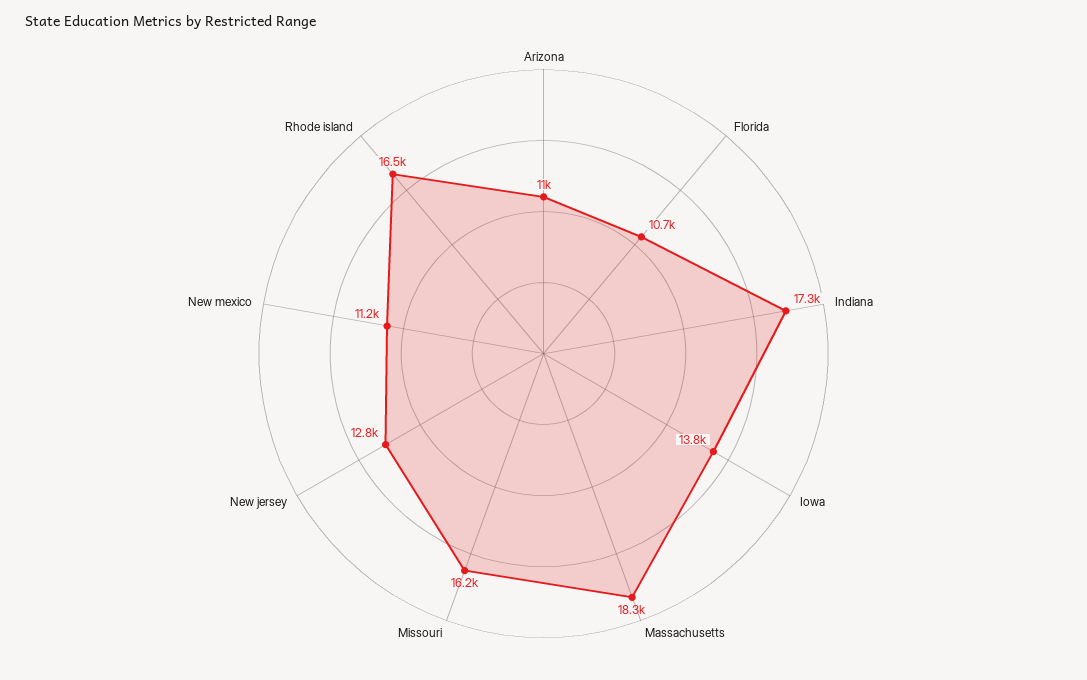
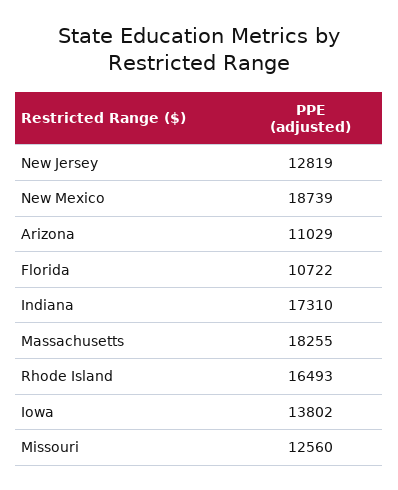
Missouri: 16200 -> 12560
New mexico: 11200 -> 18739

